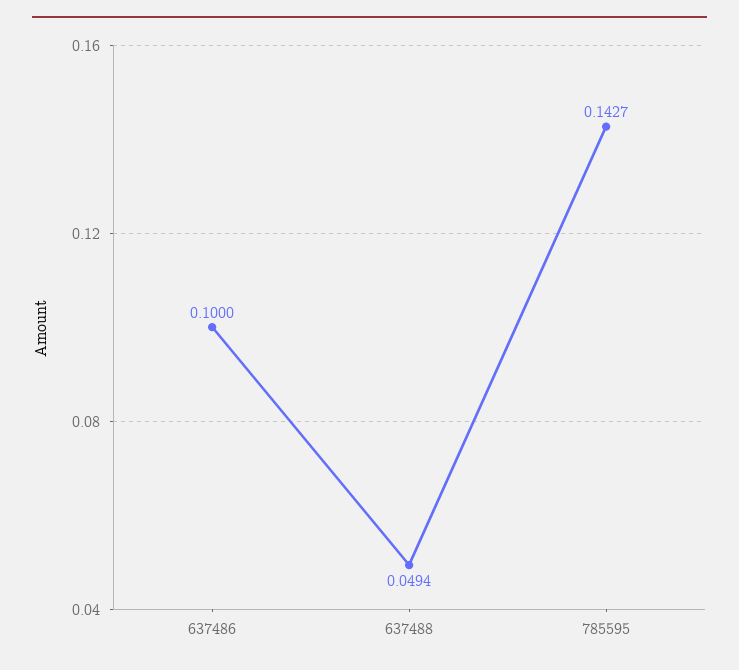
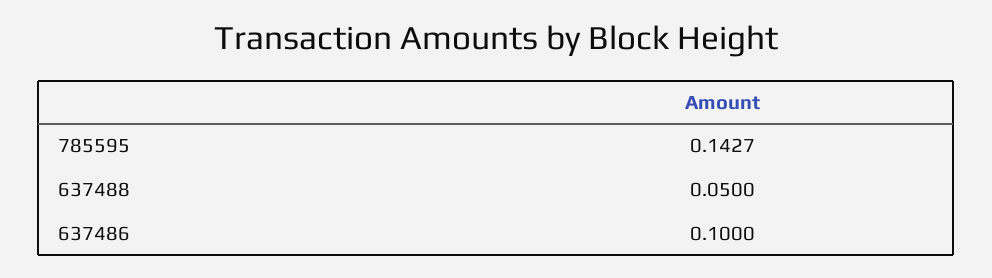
637488: 0.0494 -> 0.05

